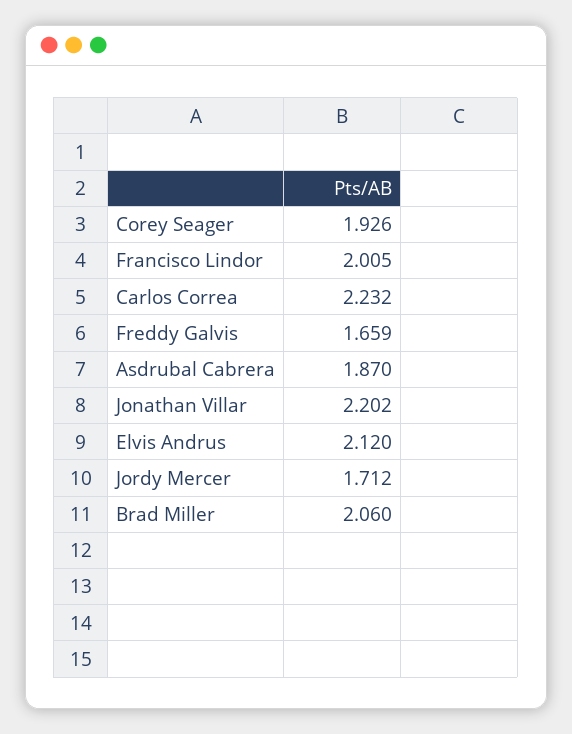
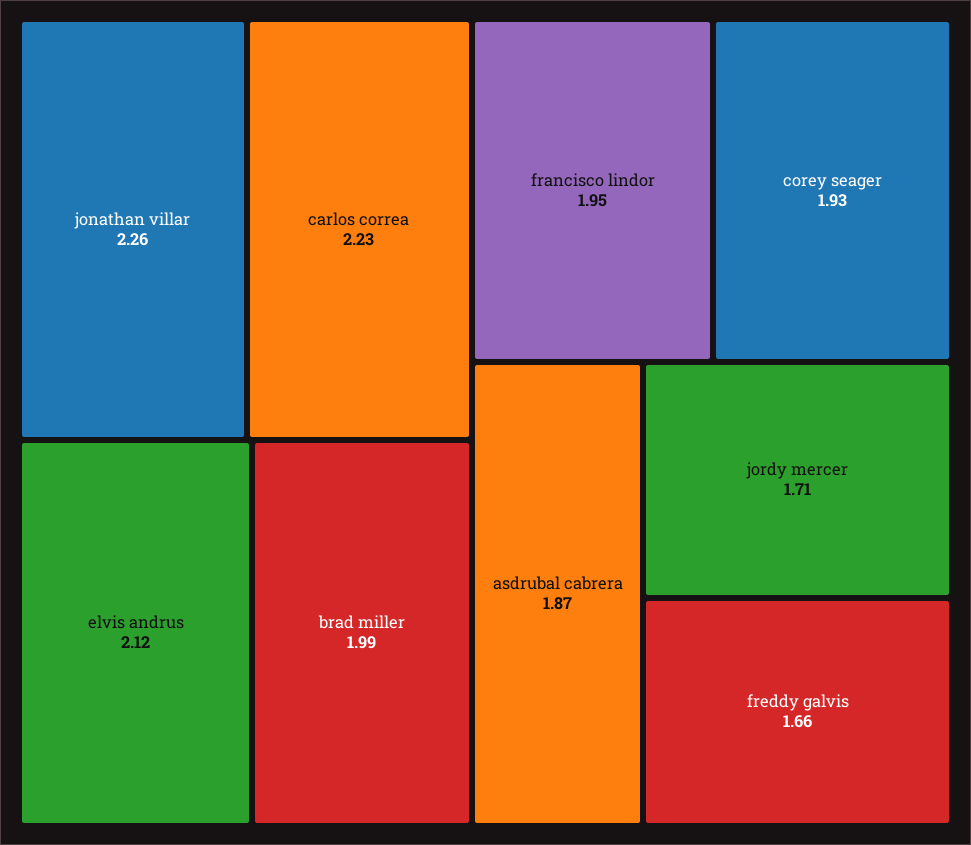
Francisco Lindor: 2.005 -> 1.95
Jonathan Villar: 2.202 -> 2.26
Brad Miller: 2.06 -> 1.99

